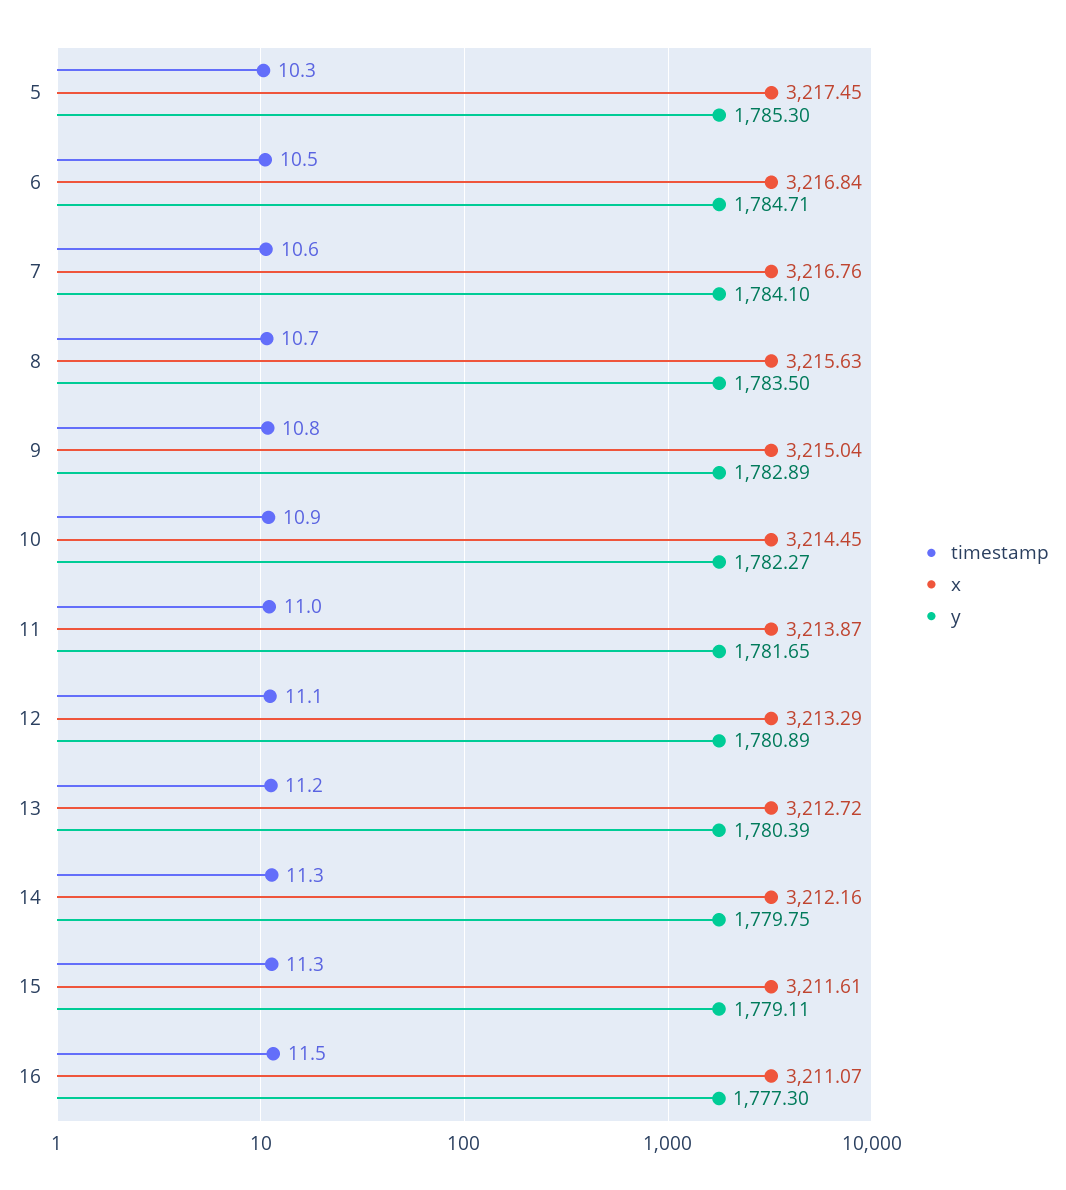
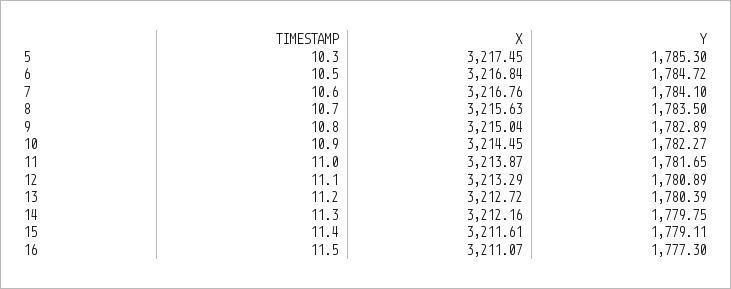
y, 6: 1784.71 -> 1784.72
timestamp, 15: 11.3 -> 11.4

